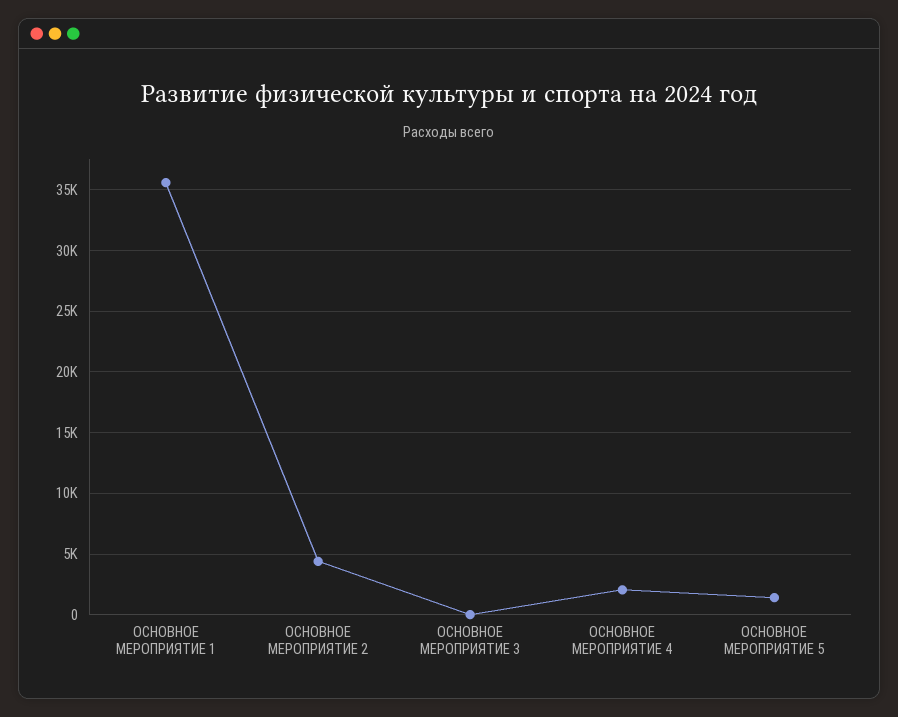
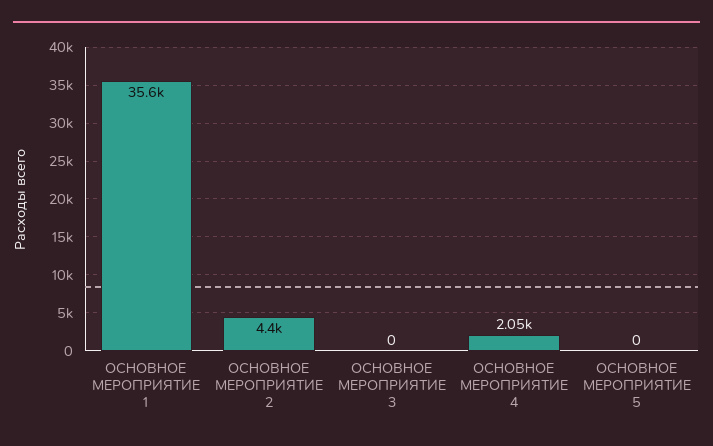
ОСНОВНОЕ МЕРОПРИЯТИЕ 5: 1500 -> 0

